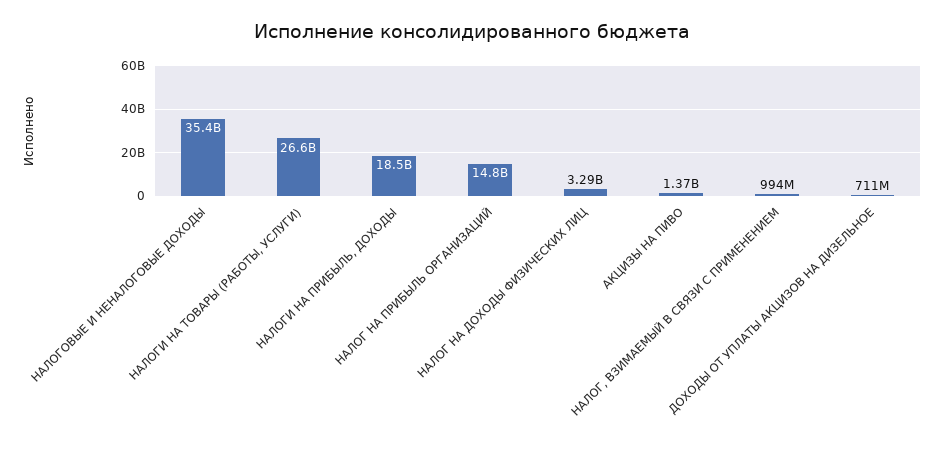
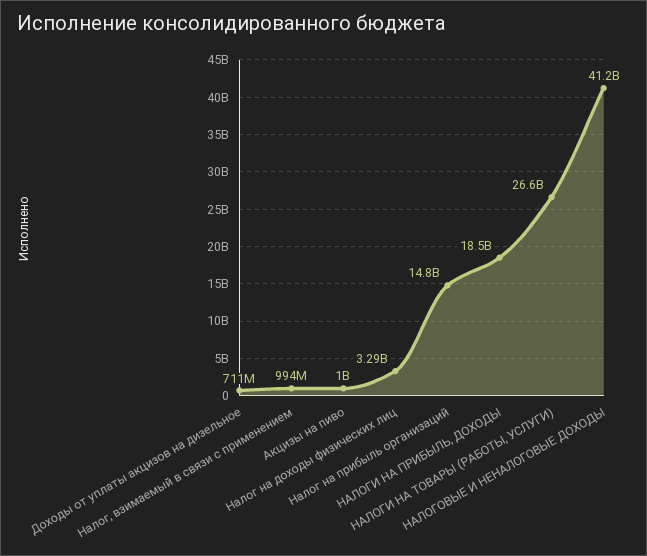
НАЛОГОВЫЕ И НЕНАЛОГОВЫЕ ДОХОДЫ: 35400000000 -> 41200000000
АКЦИЗЫ НА ПИВО: 1370000000 -> 1000000000

